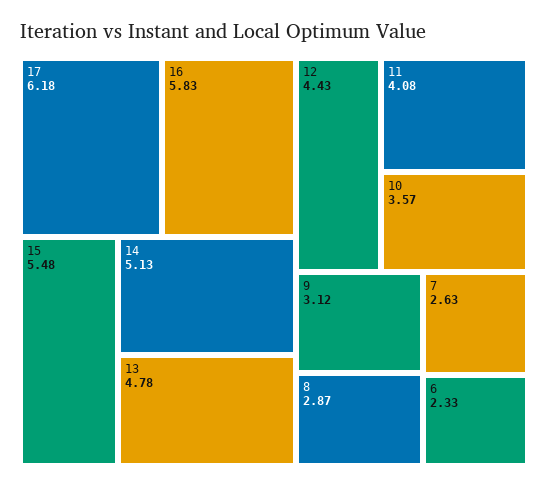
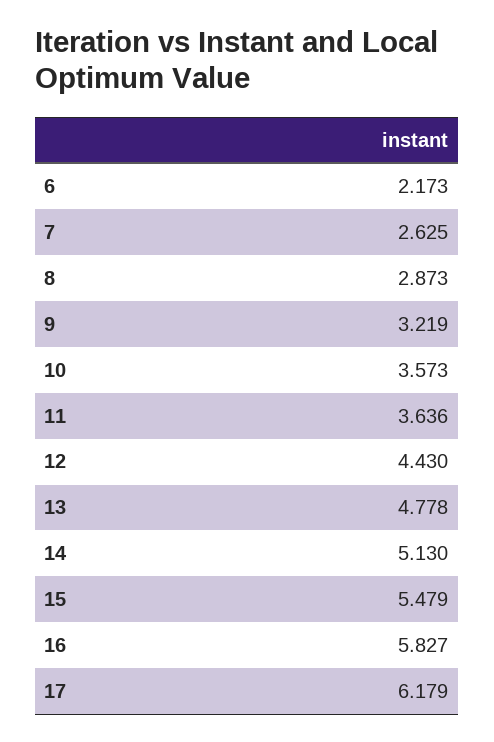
11: 4.08 -> 3.636
9: 3.12 -> 3.219
6: 2.33 -> 2.173

